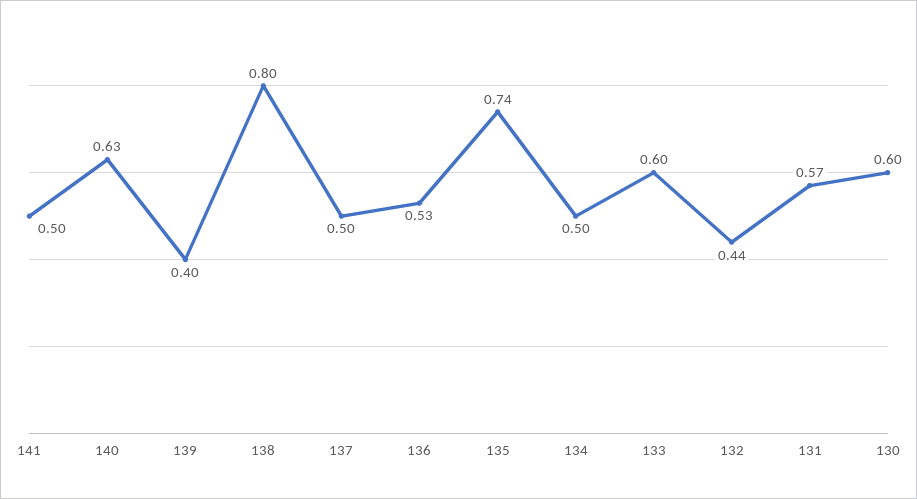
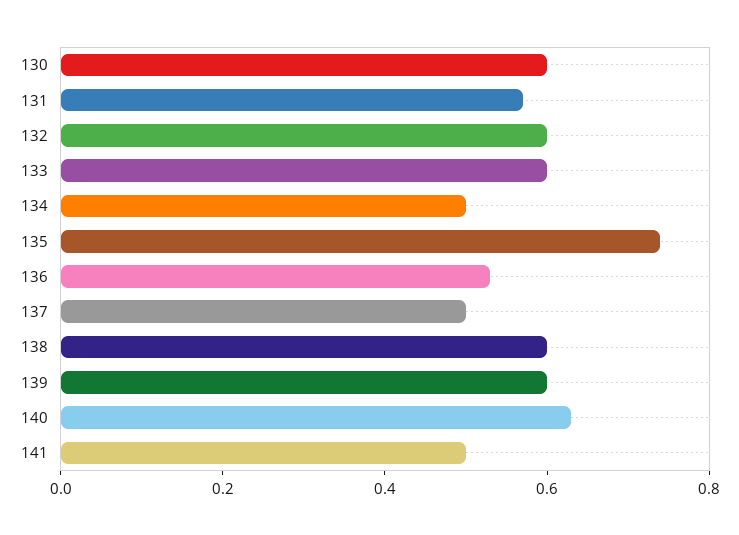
139: 0.4 -> 0.6
138: 0.8 -> 0.6
132: 0.44 -> 0.6

